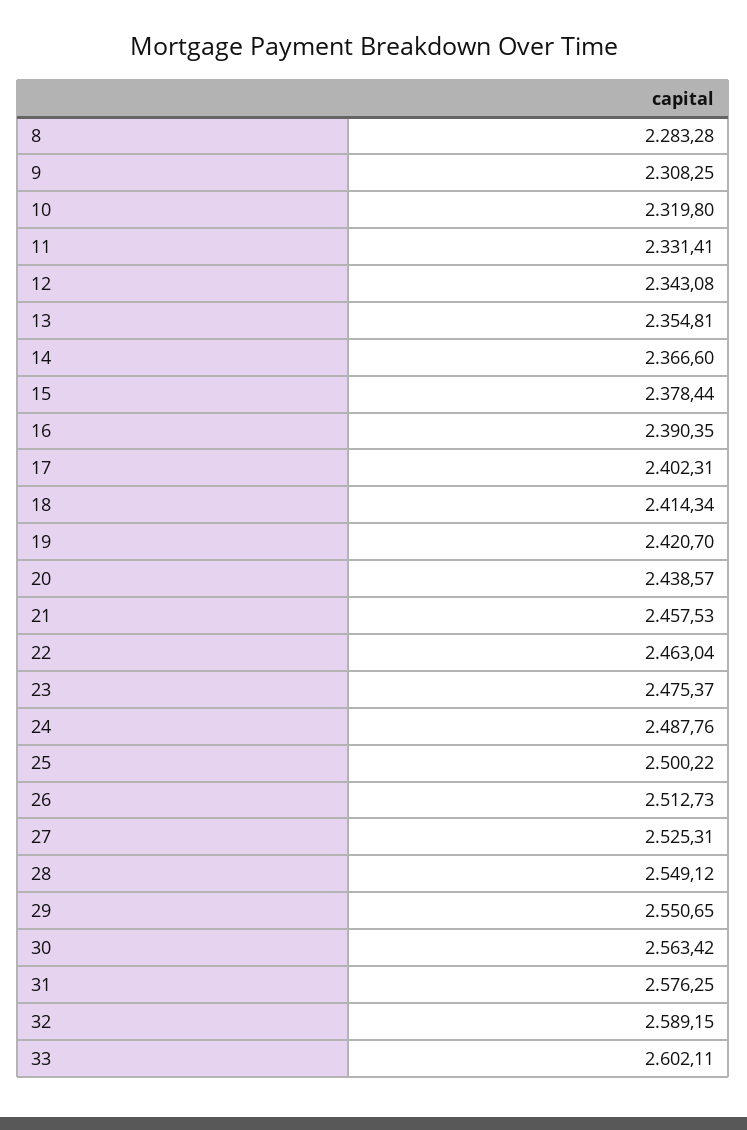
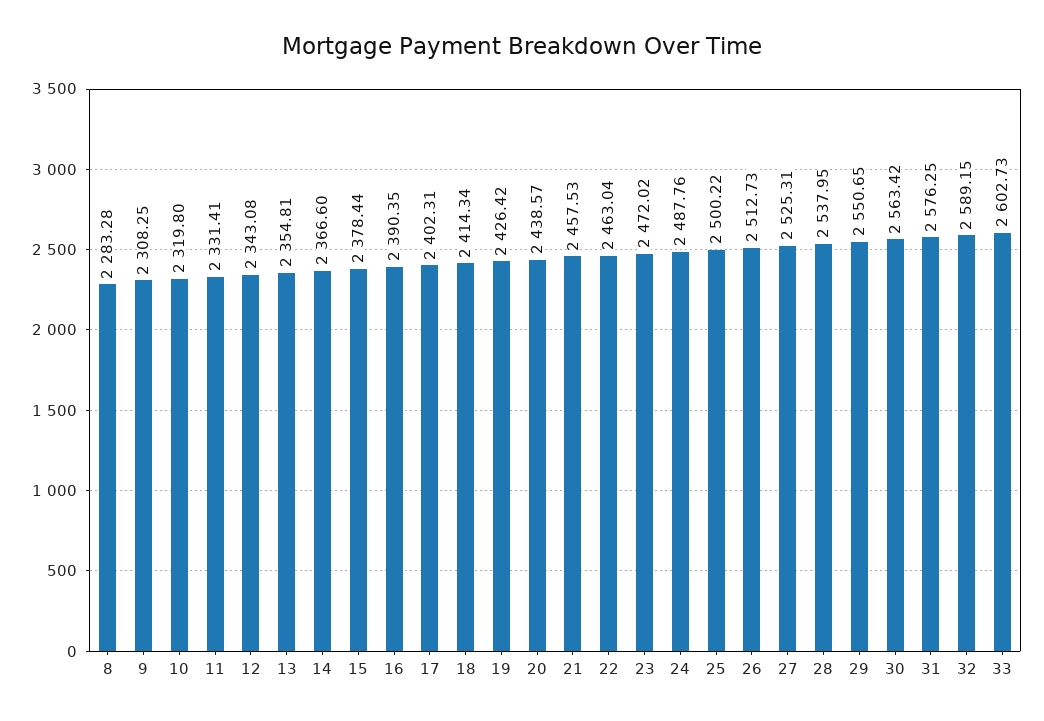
19: 2420.7 -> 2426.42
23: 2475.37 -> 2472.02
28: 2549.12 -> 2537.95
33: 2602.11 -> 2602.73

